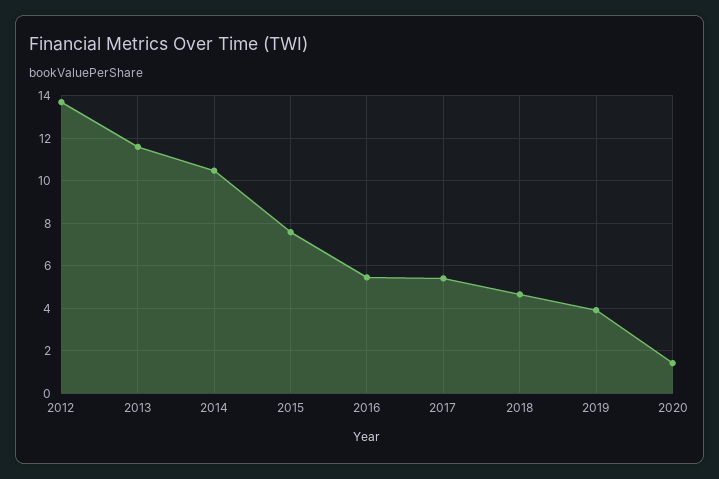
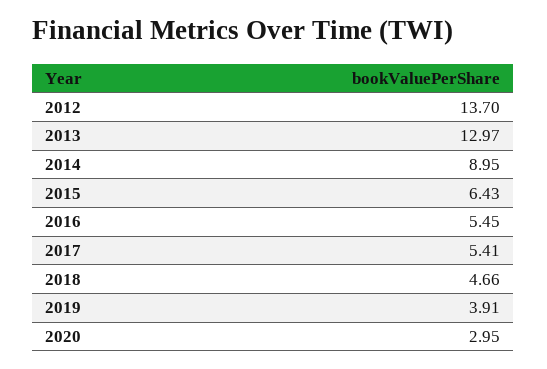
2013: 11.5 -> 12.97
2014: 10.5 -> 8.95
2015: 7.5 -> 6.43
2020: 1.5 -> 2.95

